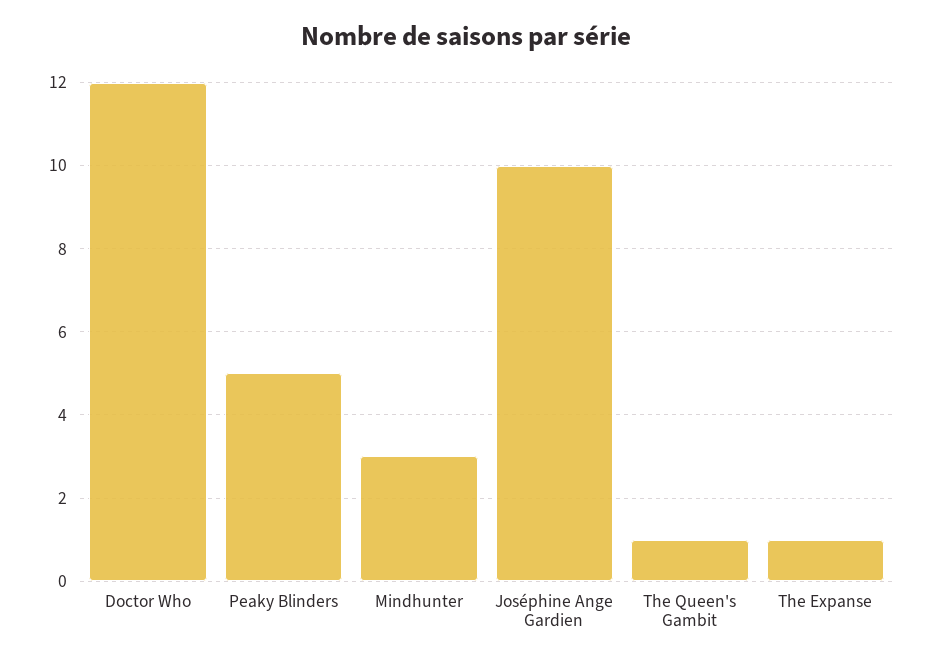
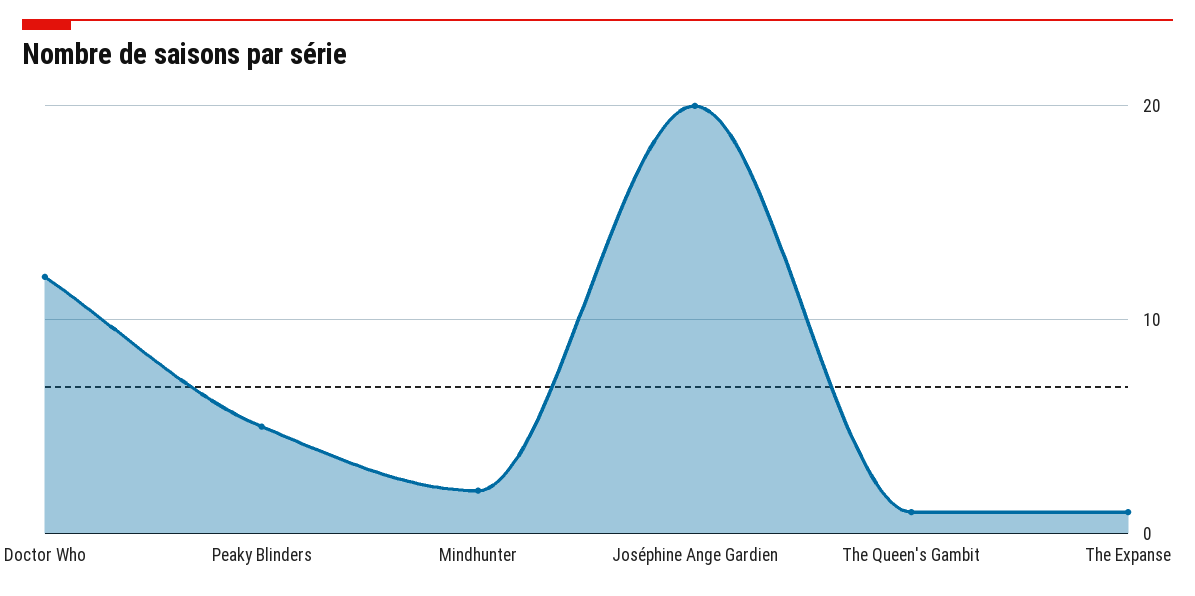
Mindhunter: 3 -> 2
Joséphine Ange Gardien: 10 -> 20

